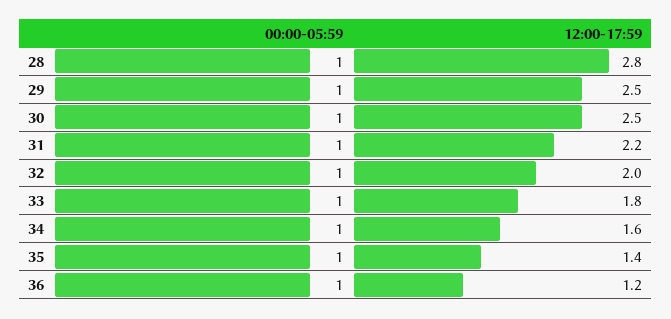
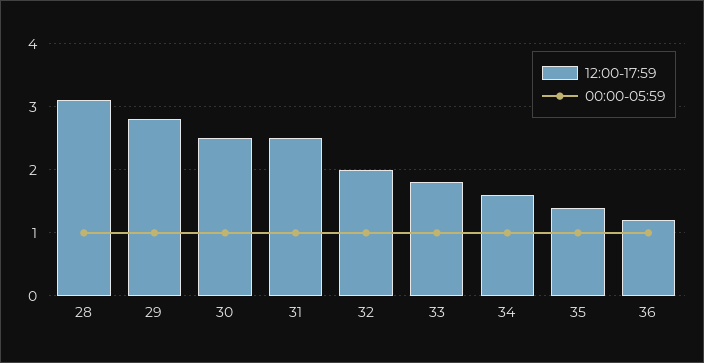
12:00-17:59, 28: 2.8 -> 3.1
12:00-17:59, 29: 2.5 -> 2.8
12:00-17:59, 31: 2.2 -> 2.5

